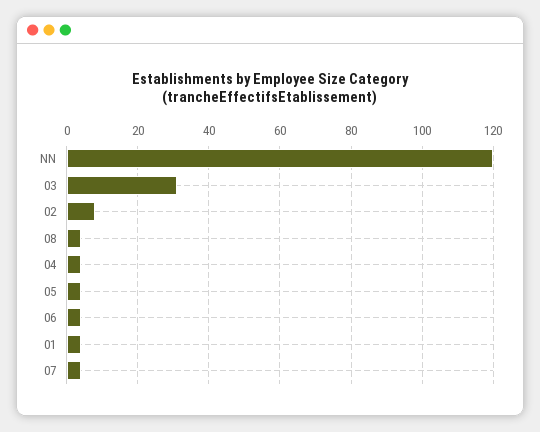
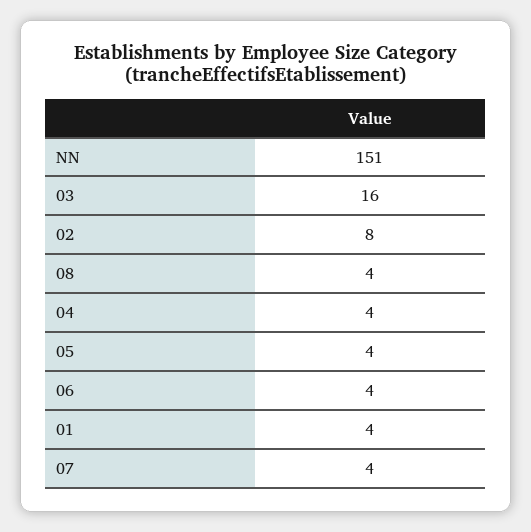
NN: 120 -> 151
03: 30 -> 16

